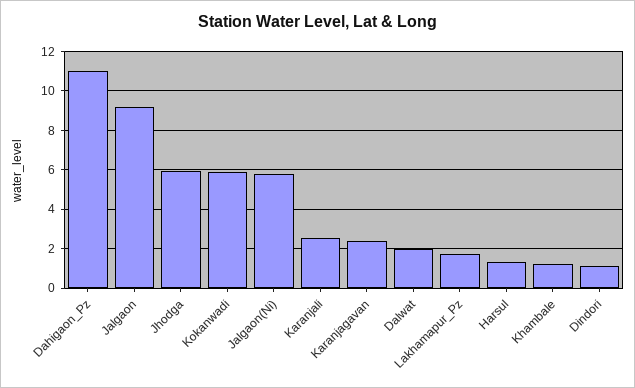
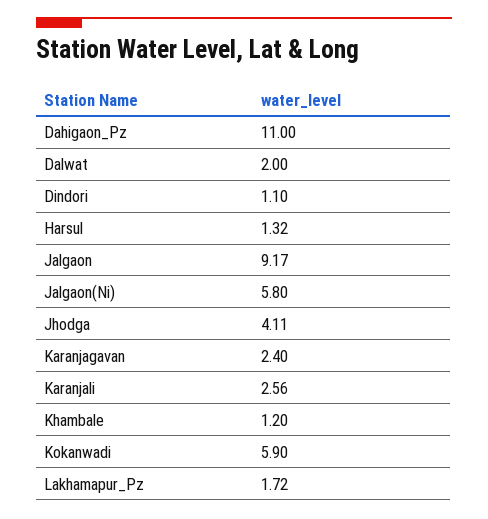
Jhodga: 6 -> 4.11

